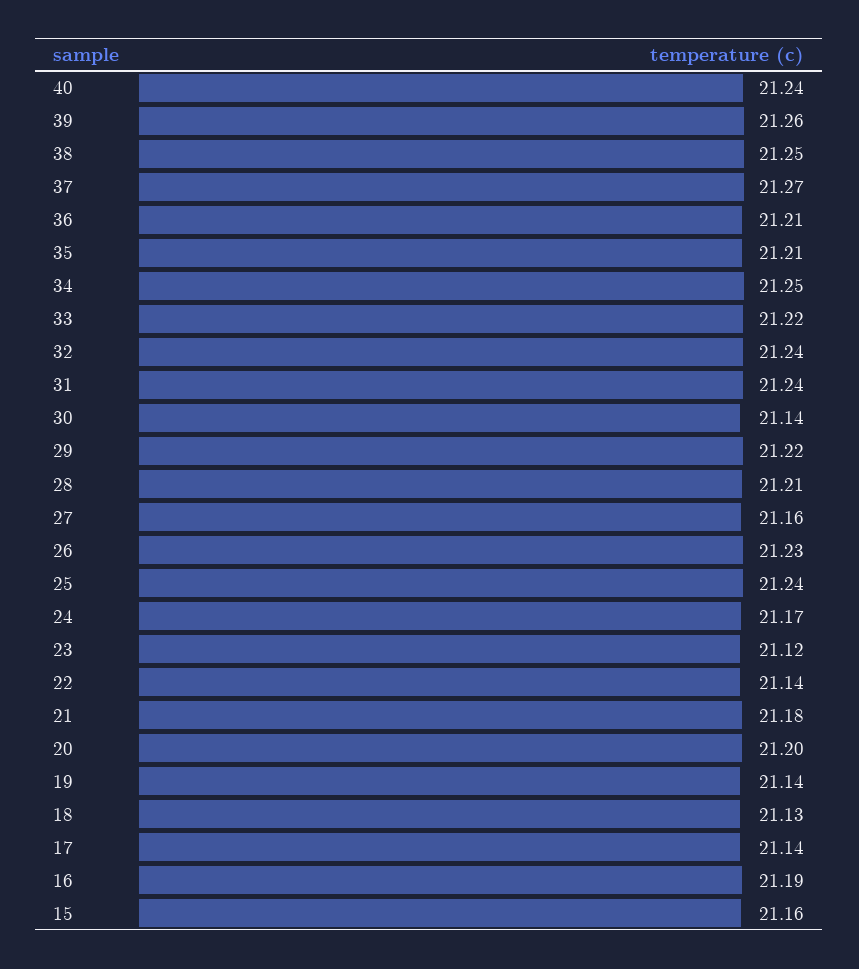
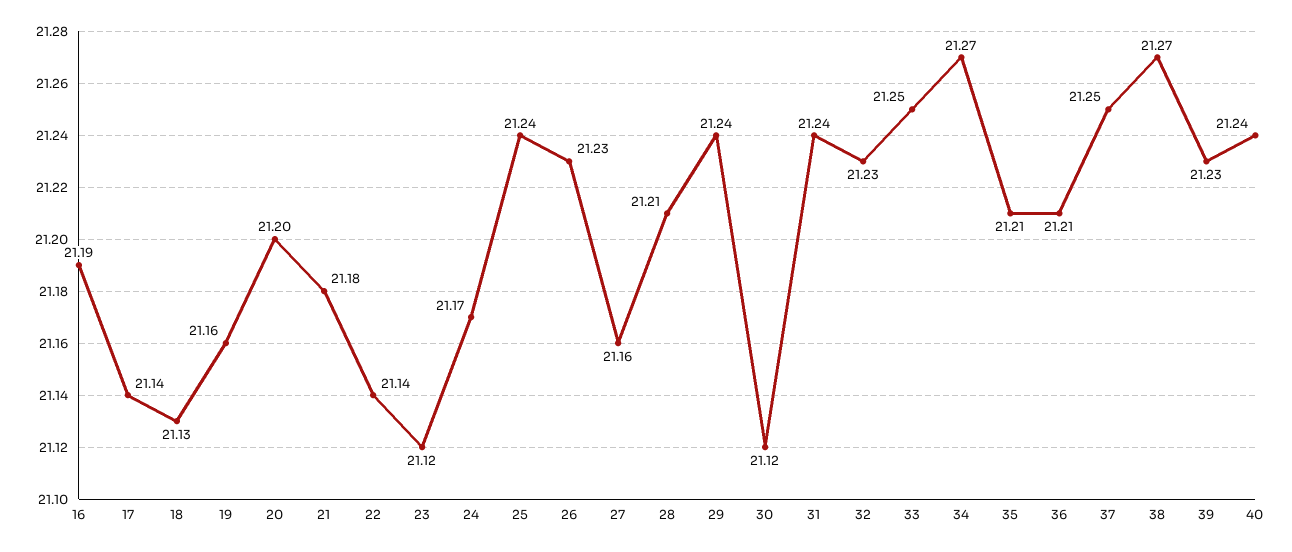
39: 21.26 -> 21.23
38: 21.25 -> 21.27
37: 21.27 -> 21.25
34: 21.25 -> 21.27
33: 21.22 -> 21.25
32: 21.24 -> 21.23
30: 21.14 -> 21.12
29: 21.22 -> 21.24
19: 21.14 -> 21.16
15: 21.16 -> none

